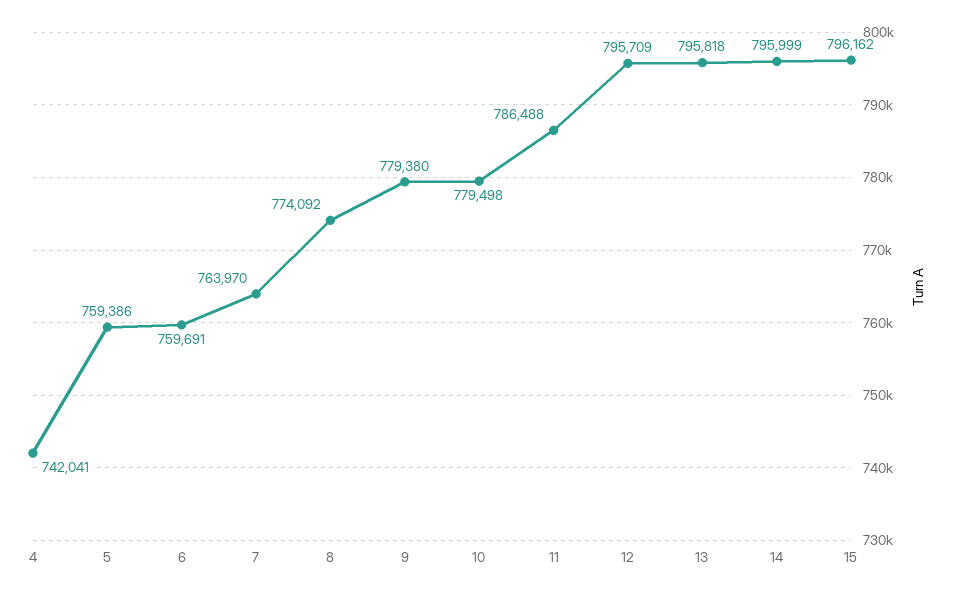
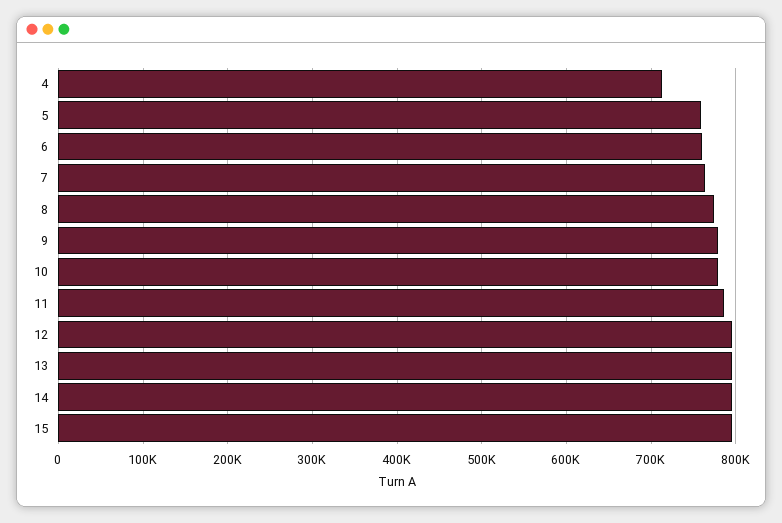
4: 742041 -> 710000

